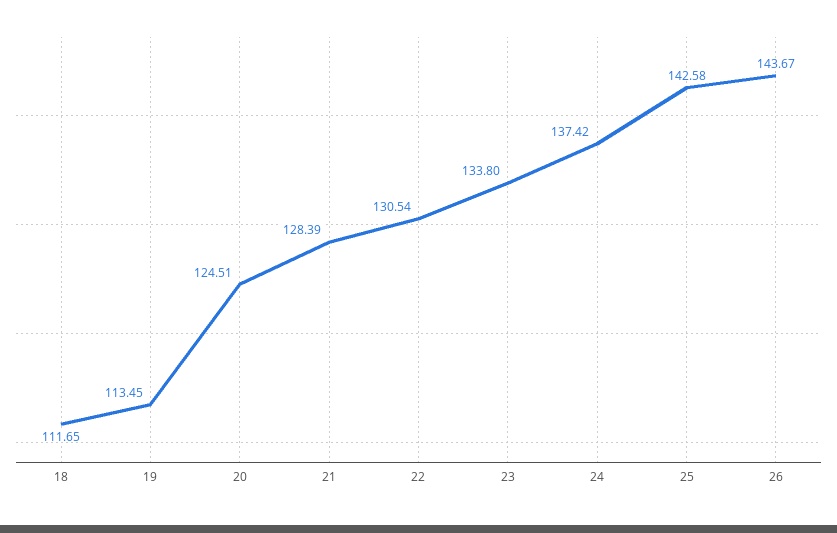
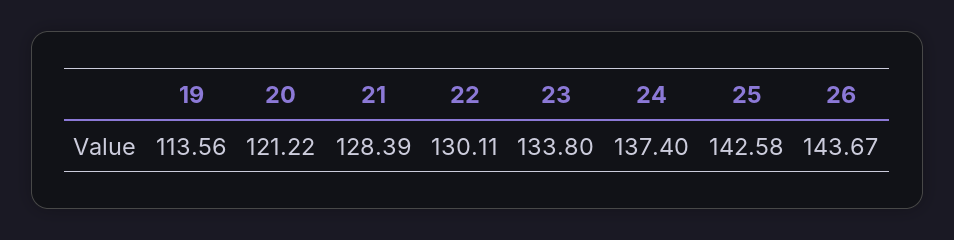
18: 111.65 -> none
19: 113.45 -> 113.56
20: 124.51 -> 121.22
22: 130.54 -> 130.11
24: 137.42 -> 137.4

